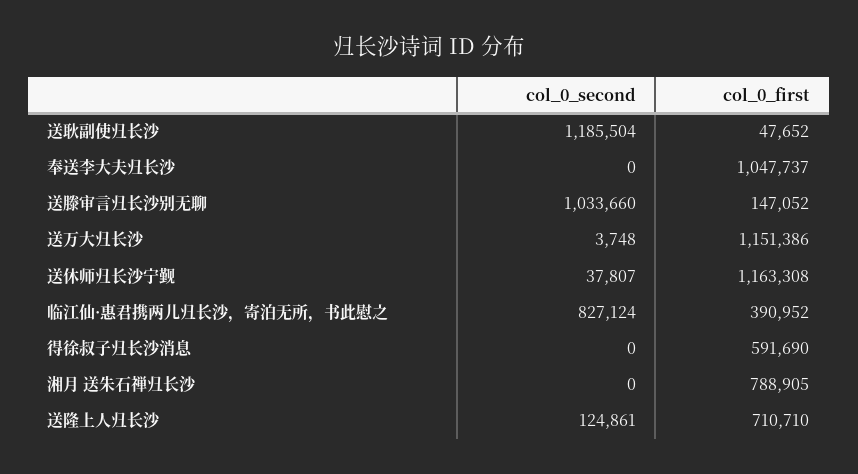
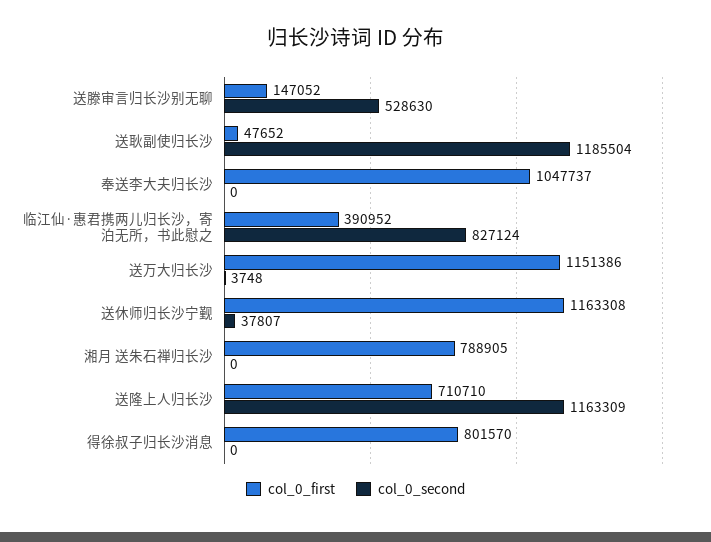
col_0_second, 送滕审言归长沙别无聊: 1033660 -> 528630
col_0_first, 得徐叔子归长沙消息: 591690 -> 801570
col_0_second, 送隆上人归长沙: 124861 -> 1163309

